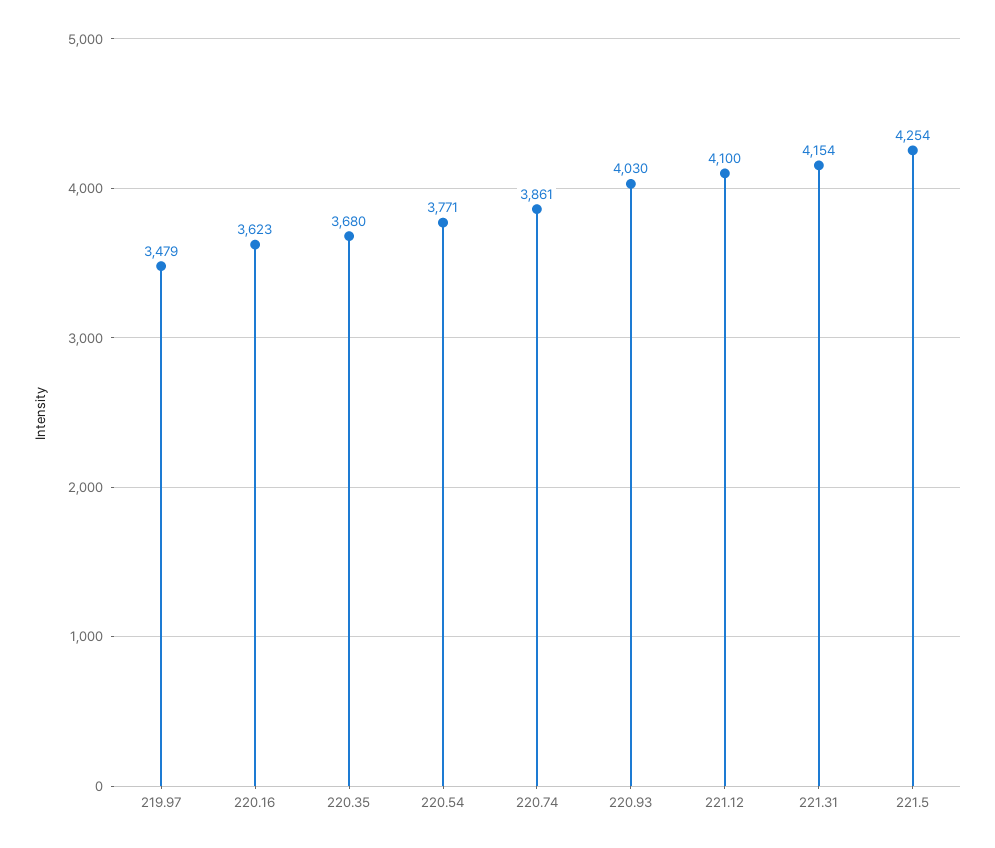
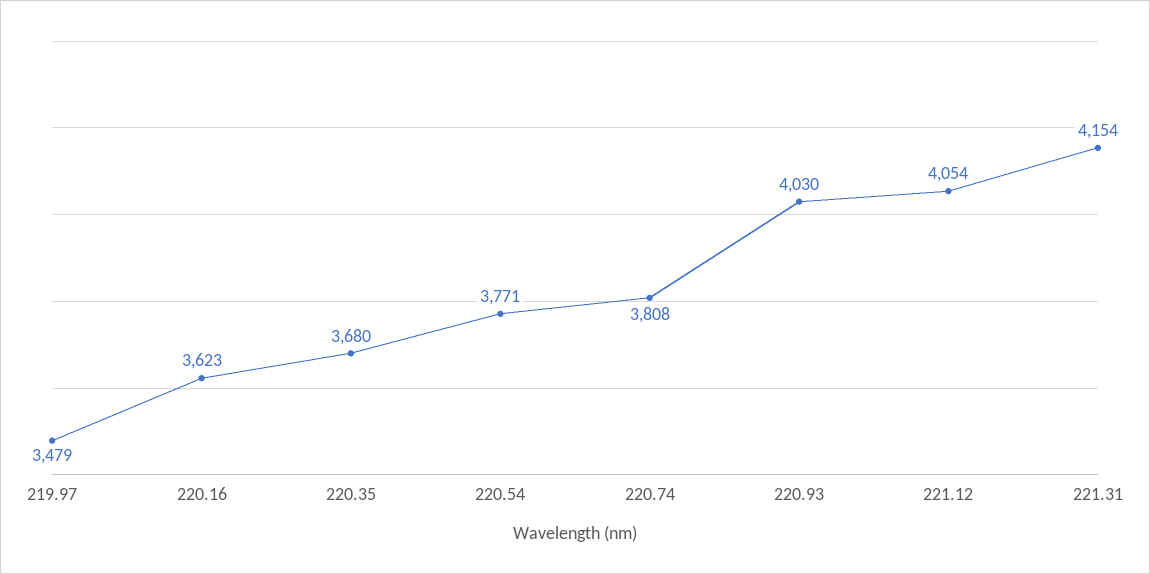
220.74: 3861 -> 3808
221.12: 4100 -> 4054
221.5: 4254 -> none

